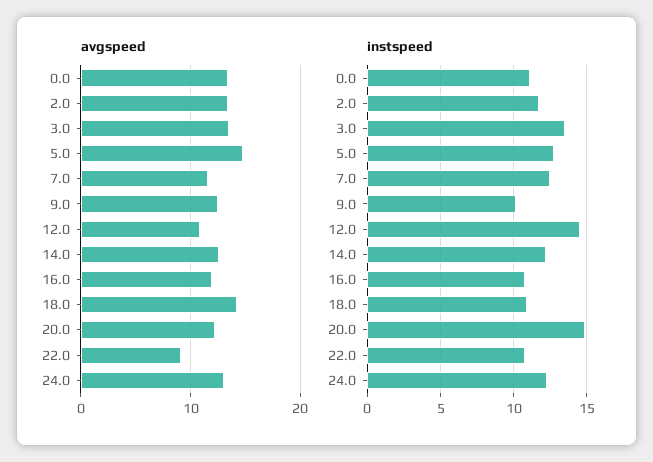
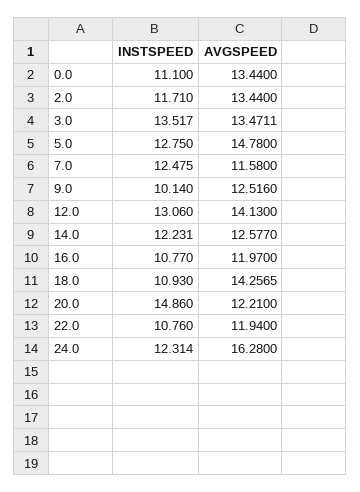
avgspeed, 12.0: 11 -> 14.13
avgspeed, 22.0: 9 -> 11.94
avgspeed, 24.0: 13 -> 16.28
instspeed, 12.0: 14.5 -> 13.06

